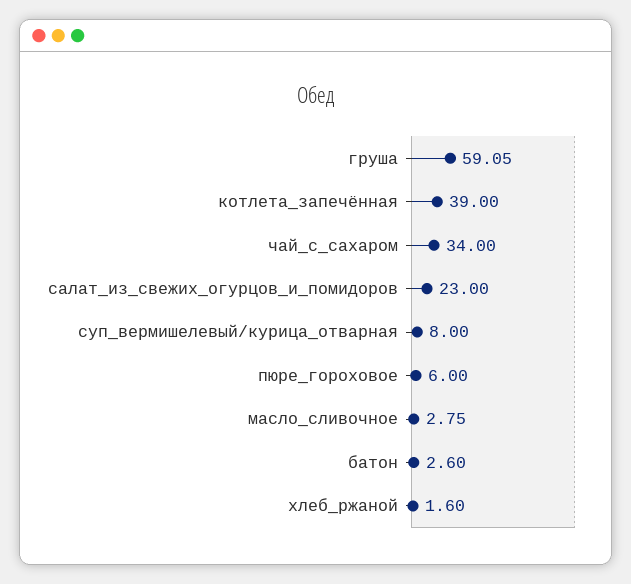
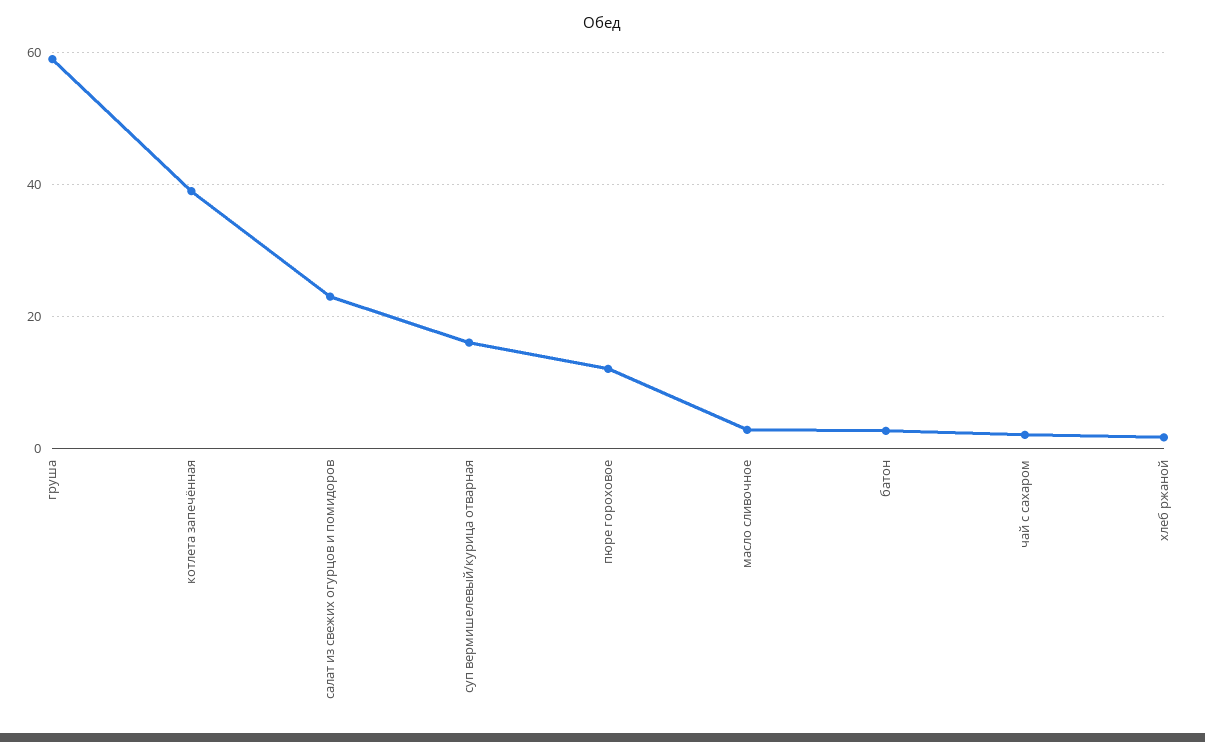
чай_с_сахаром: 34 -> 2
суп_вермишелевый/курица_отварная: 8 -> 16
пюре_гороховое: 6 -> 12

